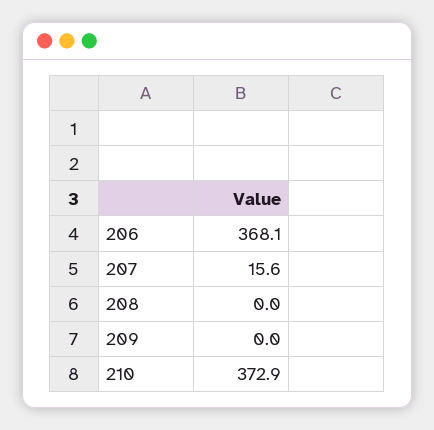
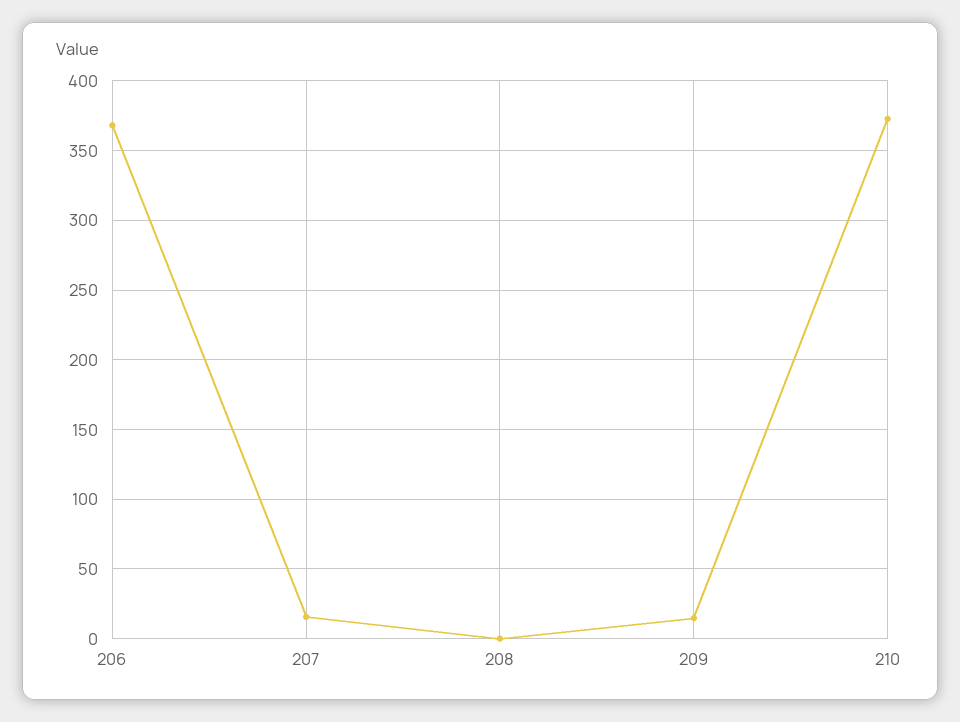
209: 0 -> 15

